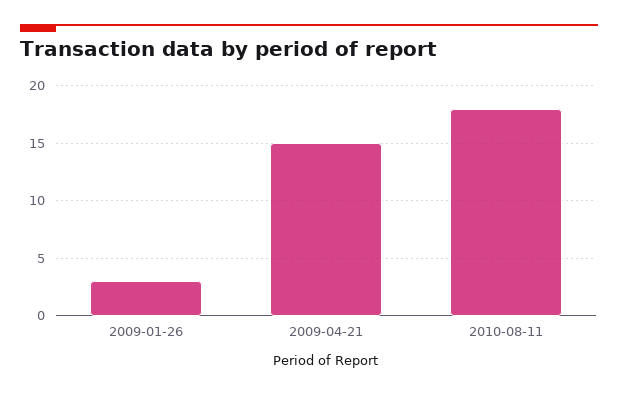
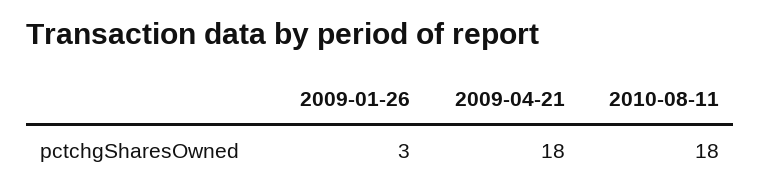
2009-04-21: 15 -> 18

